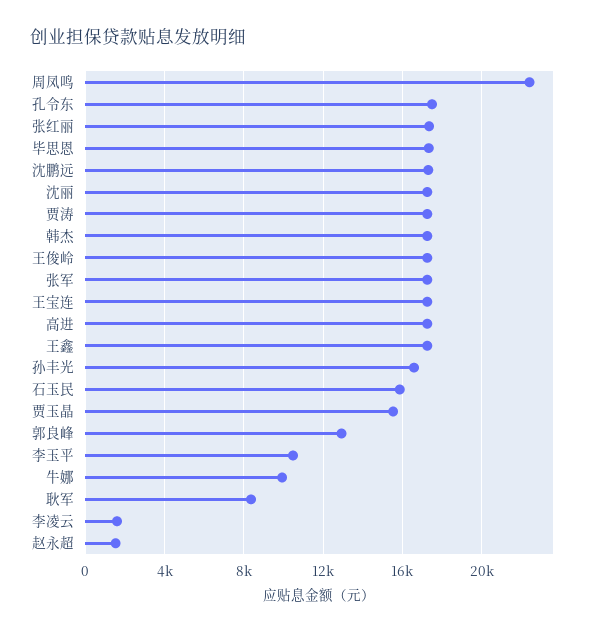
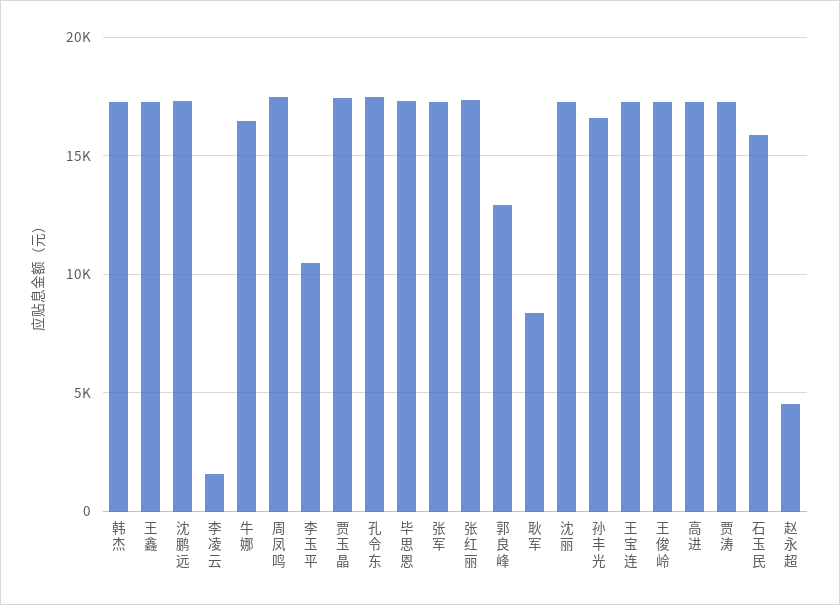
周凤鸣: 22500 -> 17500
贾玉晶: 15500 -> 17500
牛娜: 10000 -> 16500
赵永超: 1500 -> 4500

